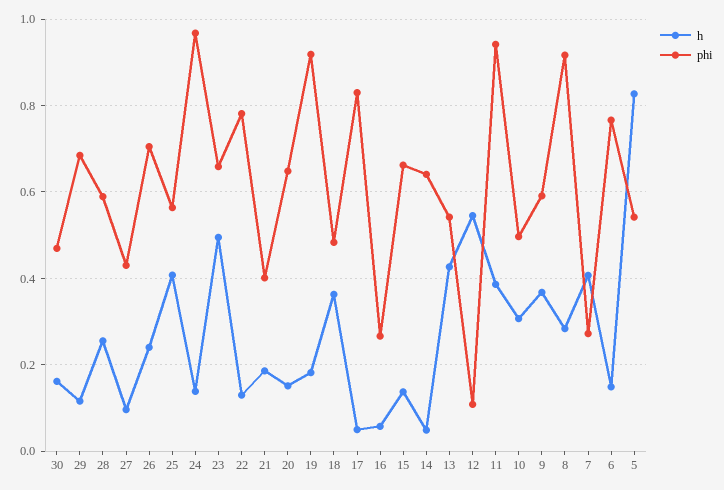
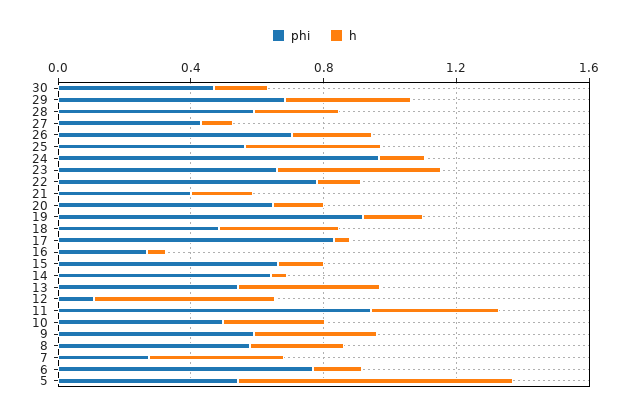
h, 29: 0.12 -> 0.4
phi, 8: 0.92 -> 0.6

